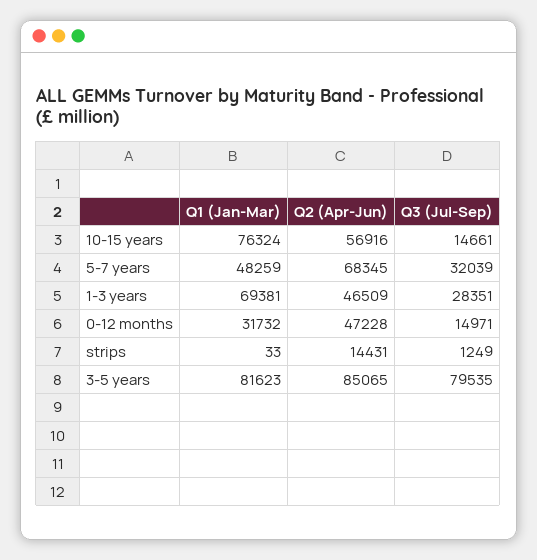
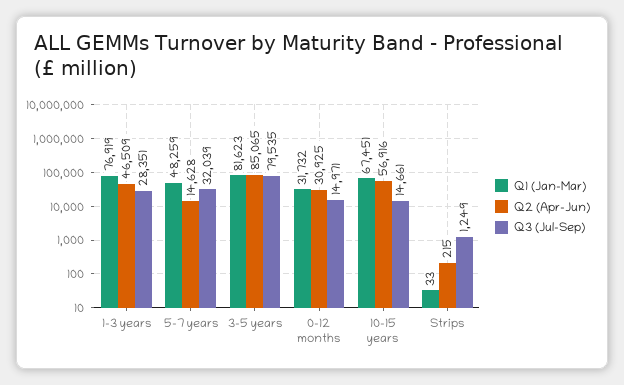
Q1 (Jan-Mar), 10-15 years: 76324 -> 67451
Q2 (Apr-Jun), 5-7 years: 68345 -> 14628
Q1 (Jan-Mar), 1-3 years: 69381 -> 76919
Q2 (Apr-Jun), 0-12 months: 47228 -> 30925
Q2 (Apr-Jun), strips: 14431 -> 215

